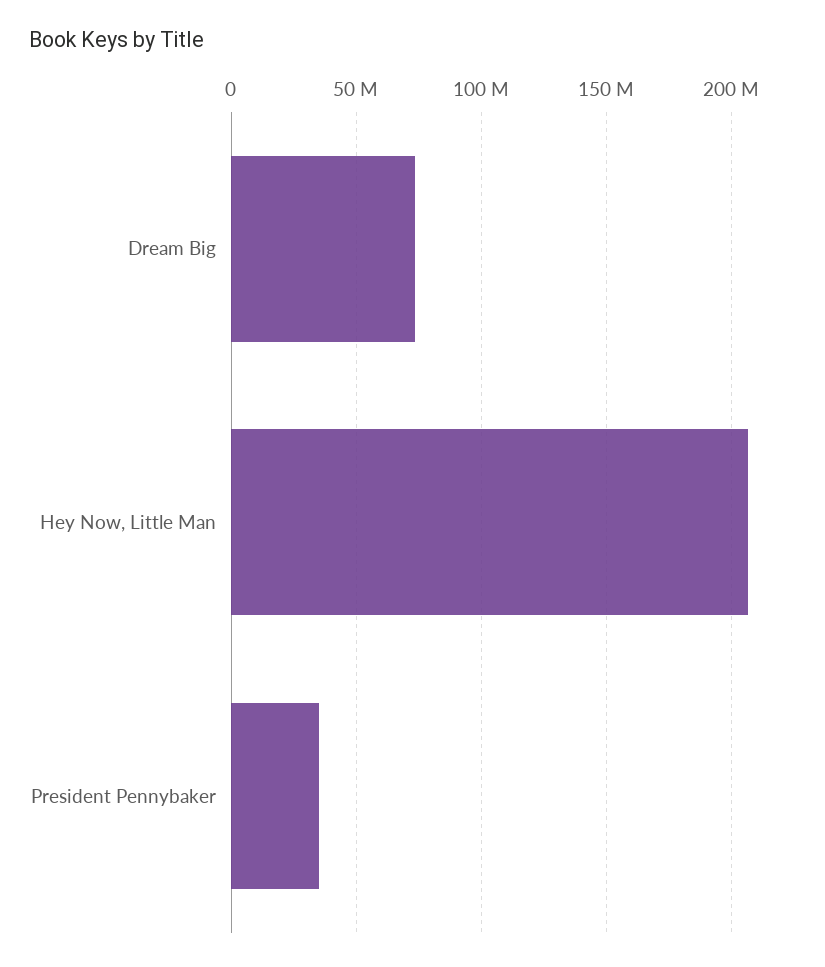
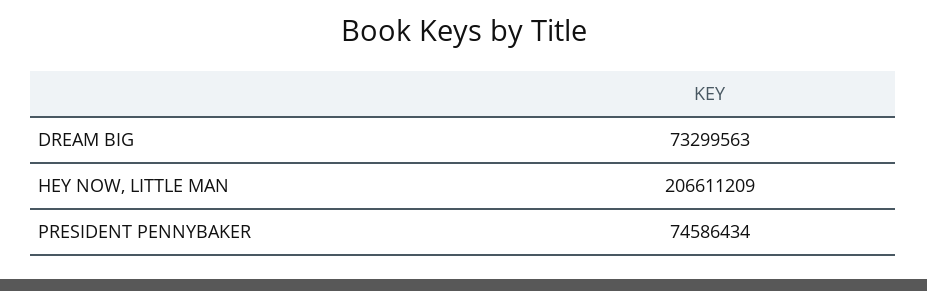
President Pennybaker: 35000000 -> 74586434

